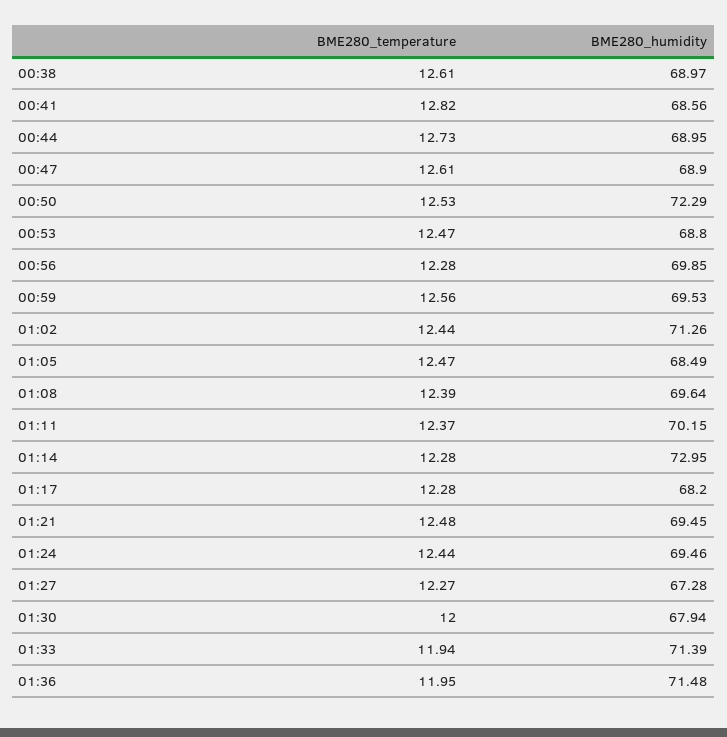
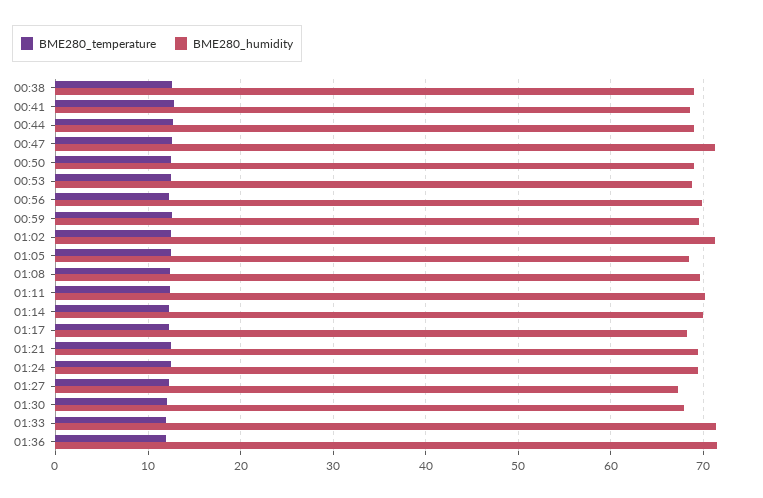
BME280_humidity, 00:47: 68.9 -> 71
BME280_humidity, 00:50: 72.29 -> 69
BME280_humidity, 01:14: 72.95 -> 70

